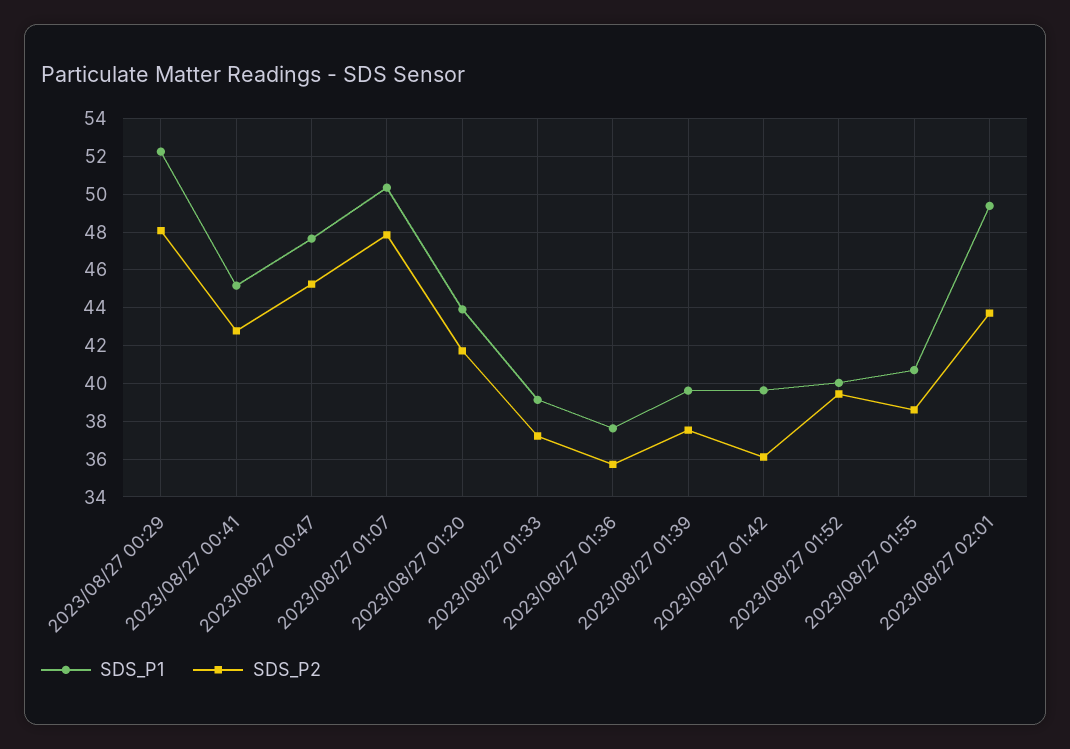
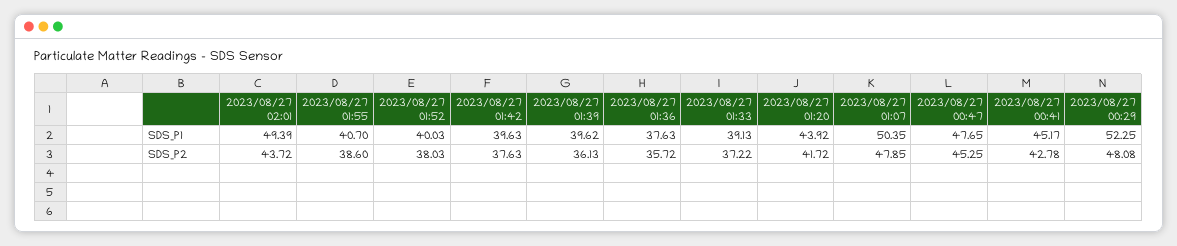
SDS_P2, 2023/08/27 01:39: 37.5 -> 36.13
SDS_P2, 2023/08/27 01:42: 36 -> 37.63
SDS_P2, 2023/08/27 01:52: 39.5 -> 38.03

